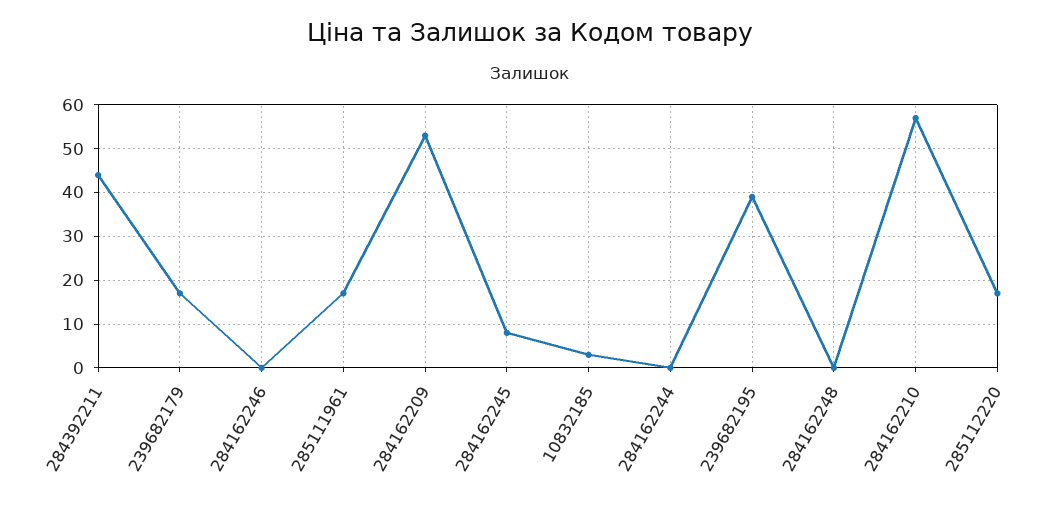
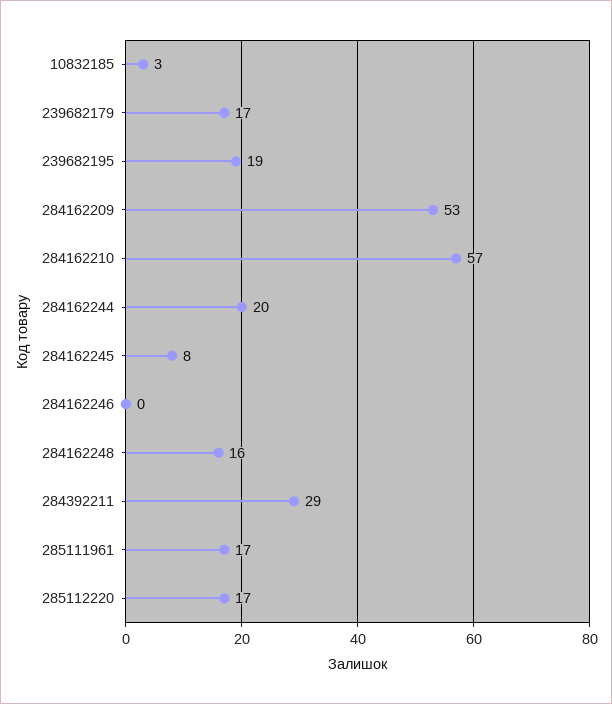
284392211: 45 -> 29
284162244: 0 -> 20
239682195: 40 -> 19
284162248: 0 -> 16

